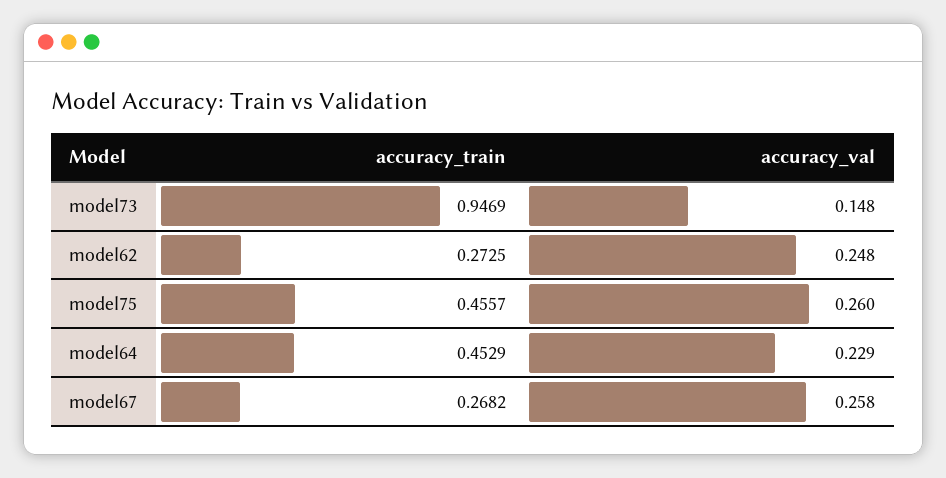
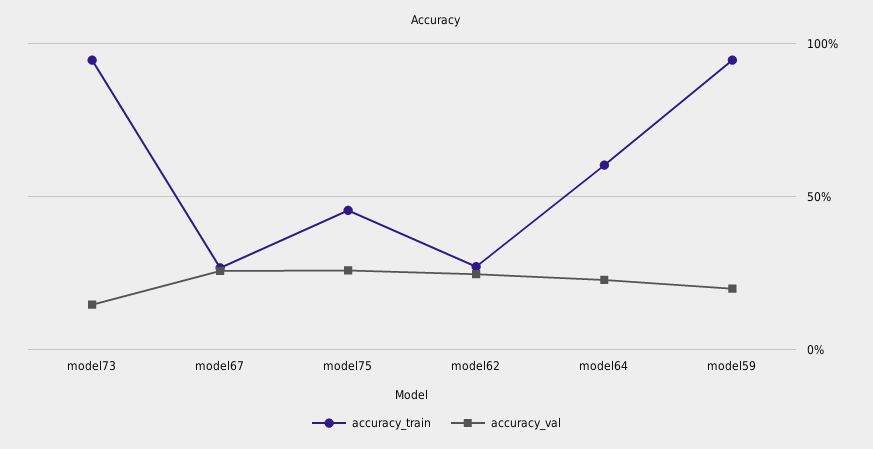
accuracy_train, model64: 0.4529 -> 0.6
accuracy_train, model59: none -> 0.95
accuracy_val, model59: none -> 0.2

